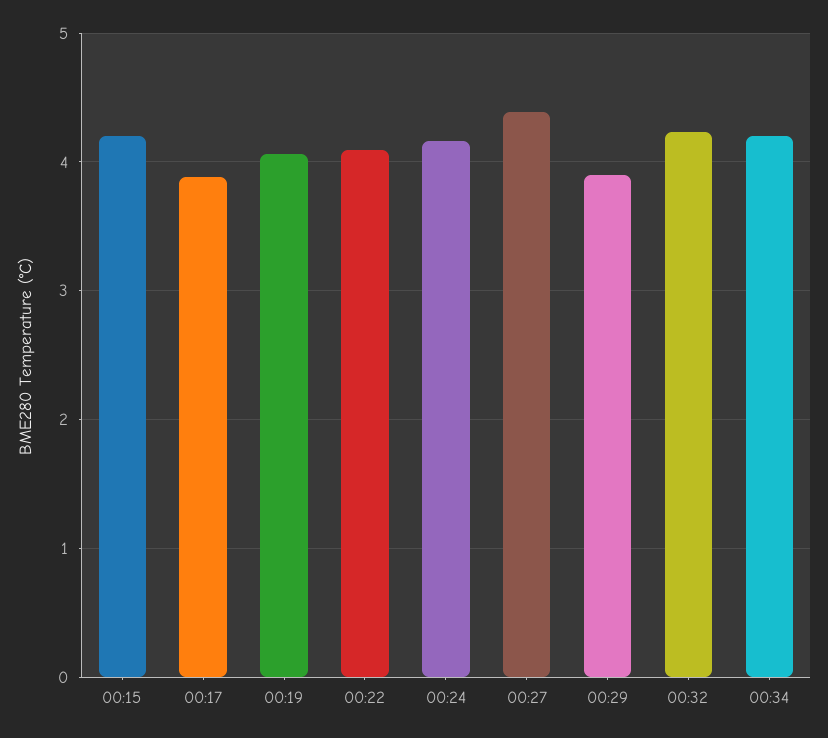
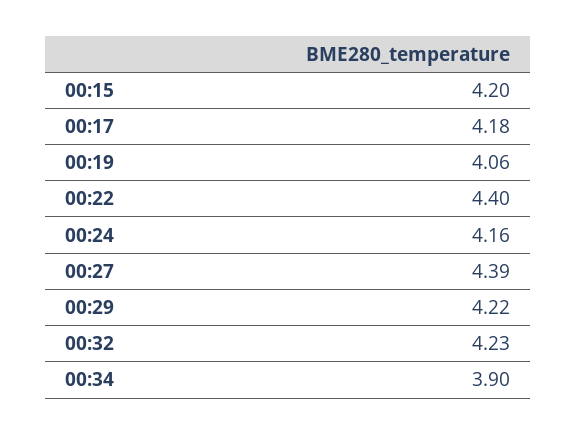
00:17: 3.9 -> 4.18
00:22: 4.1 -> 4.4
00:29: 3.9 -> 4.22
00:34: 4.2 -> 3.9

